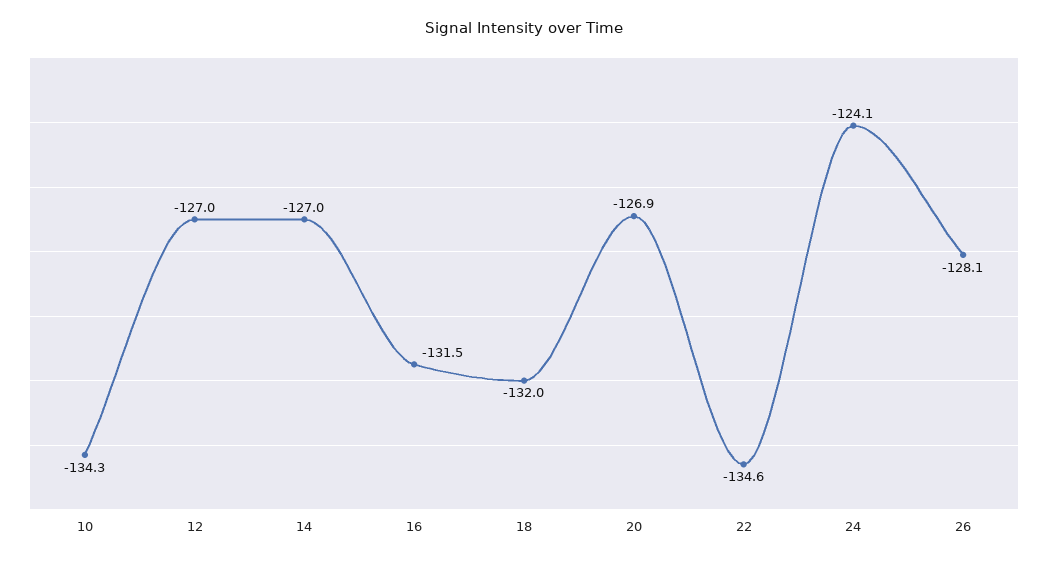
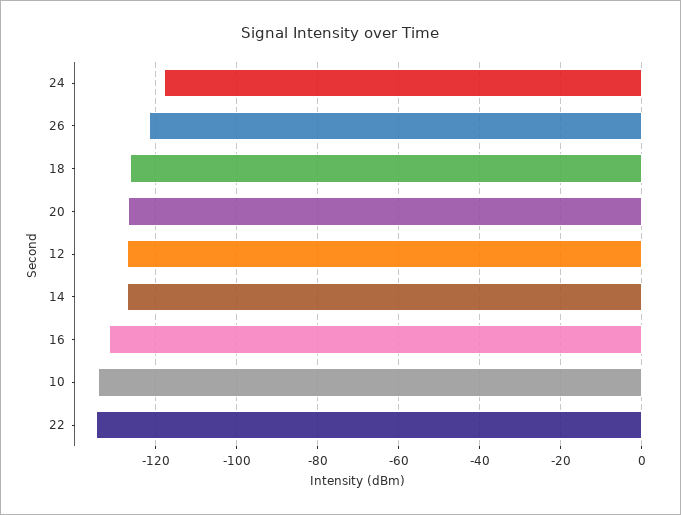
18: -132 -> -126
24: -124.1 -> -118
26: -128.1 -> -122

